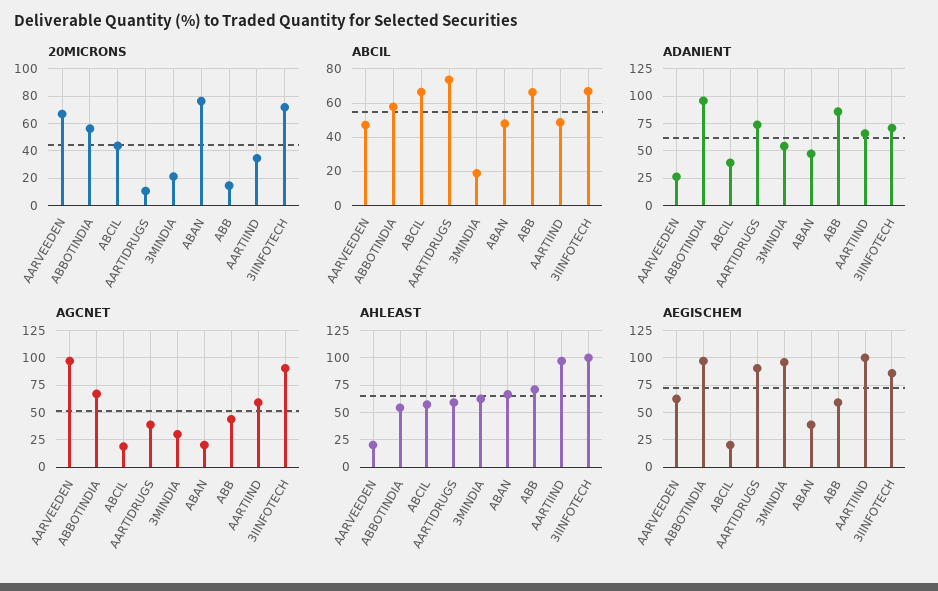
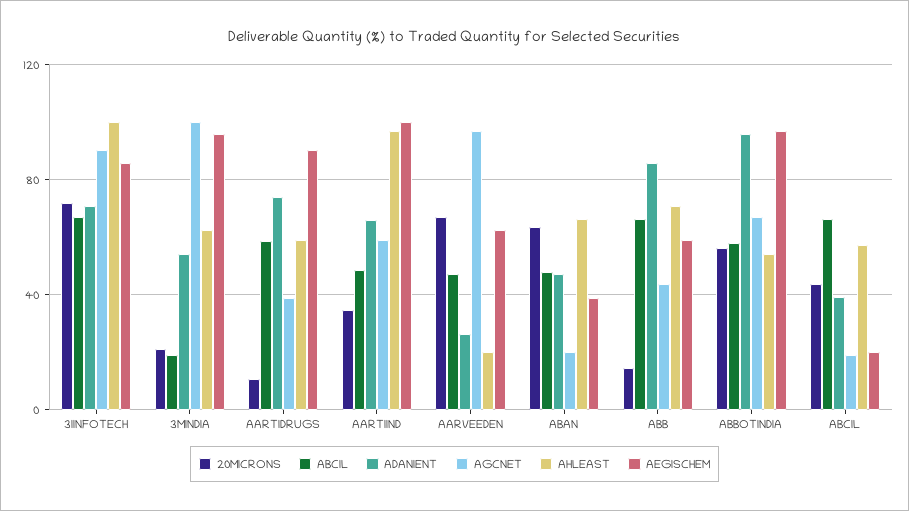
20MICRONS, ABAN: 75 -> 65
ABCIL, AARTIDRUGS: 75 -> 60
AGCNET, 3MINDIA: 25 -> 100

